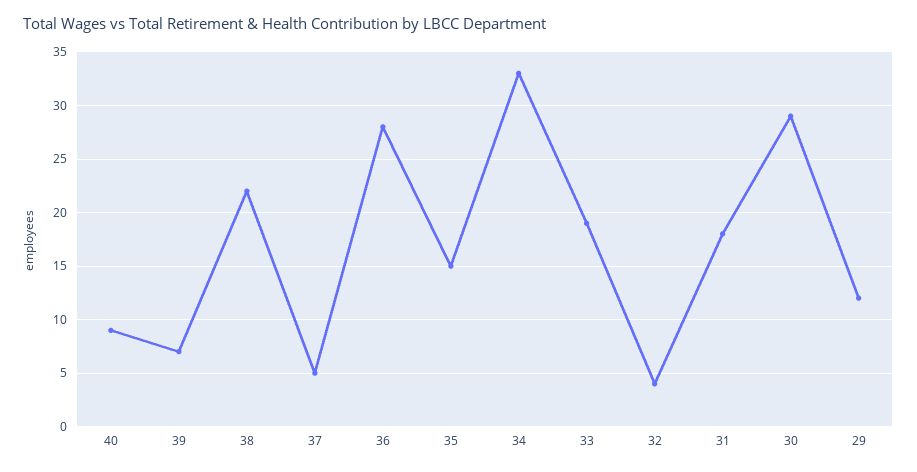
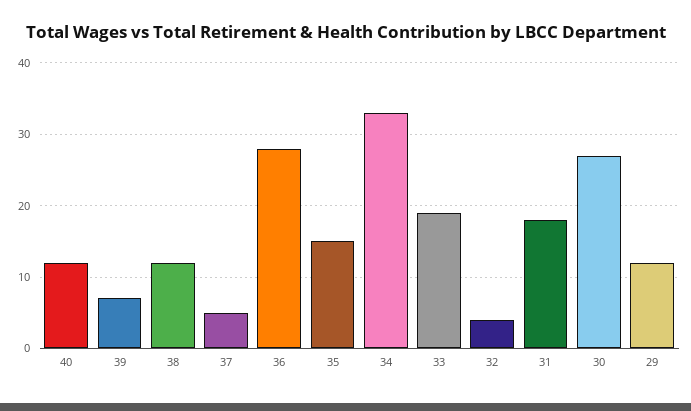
40: 9 -> 12
38: 22 -> 12
30: 29 -> 27

